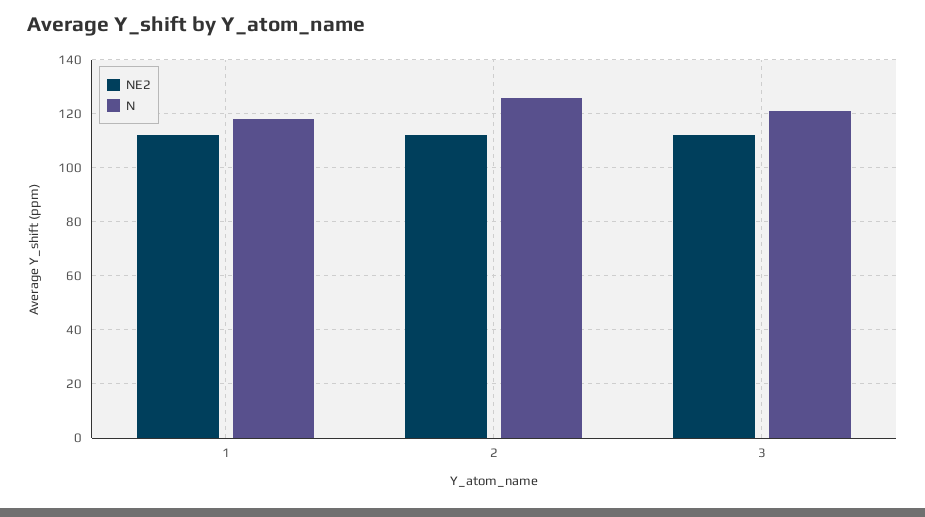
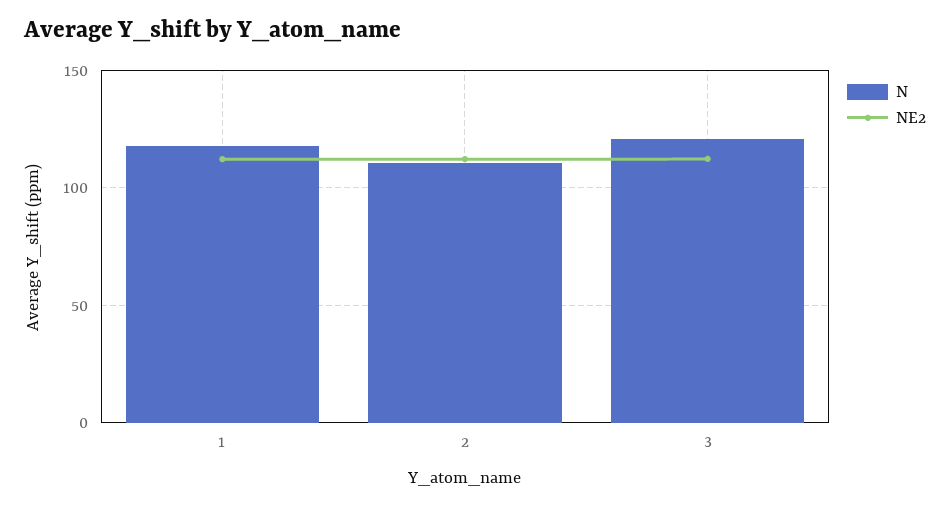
N, 2: 125 -> 110

